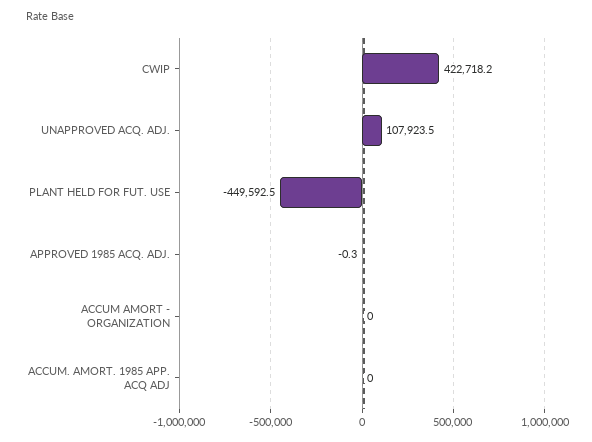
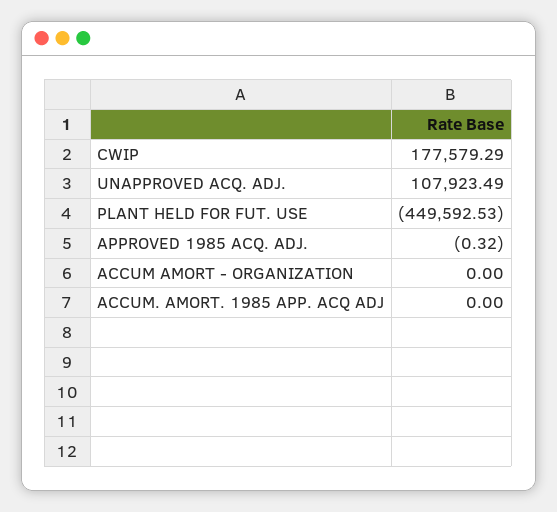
CWIP: 422718.2 -> 177579.29

